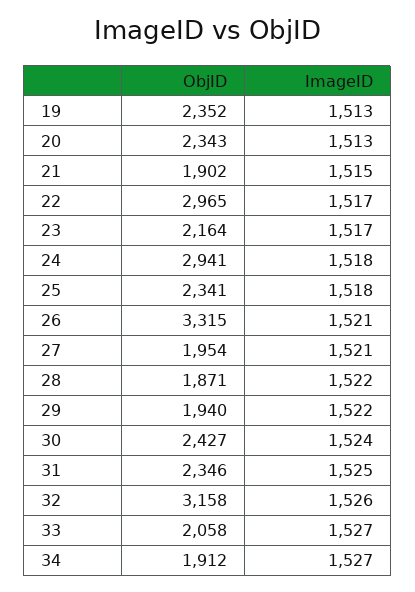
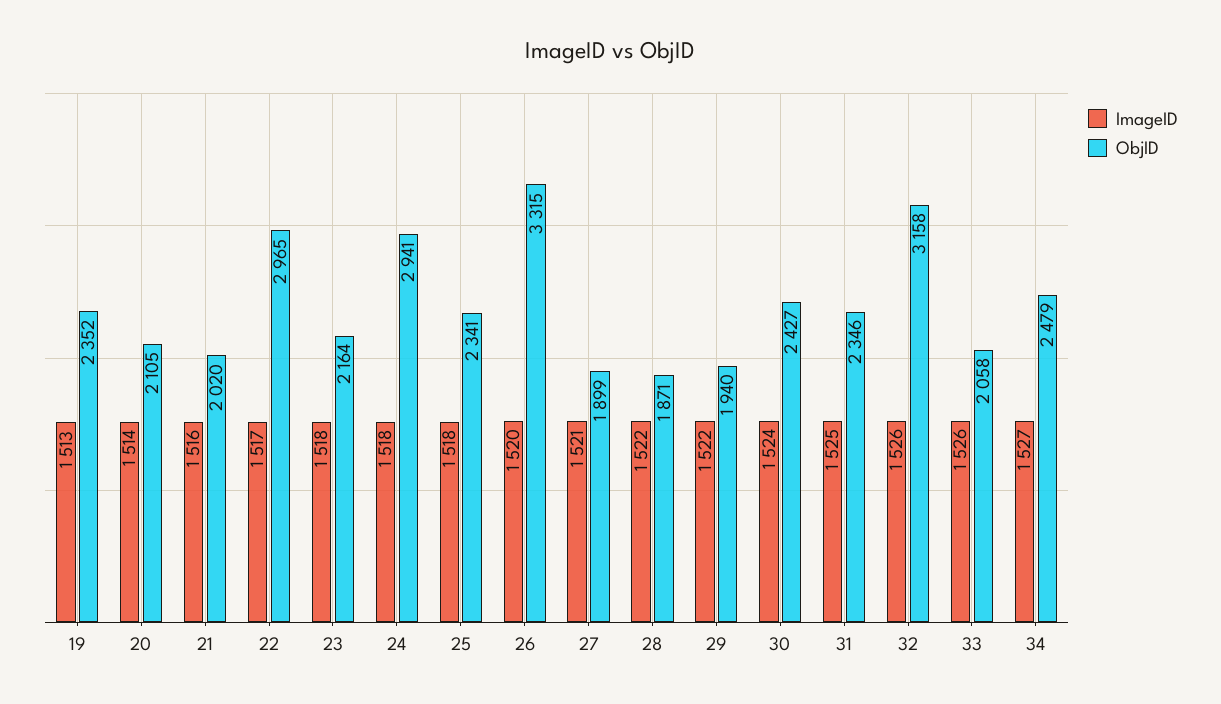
ObjID, 20: 2343 -> 2105
ImageID, 20: 1513 -> 1514
ObjID, 21: 1902 -> 2020
ImageID, 21: 1515 -> 1516
ImageID, 23: 1517 -> 1518
ImageID, 26: 1521 -> 1520
ObjID, 27: 1954 -> 1899
ImageID, 33: 1527 -> 1526
ObjID, 34: 1912 -> 2479

